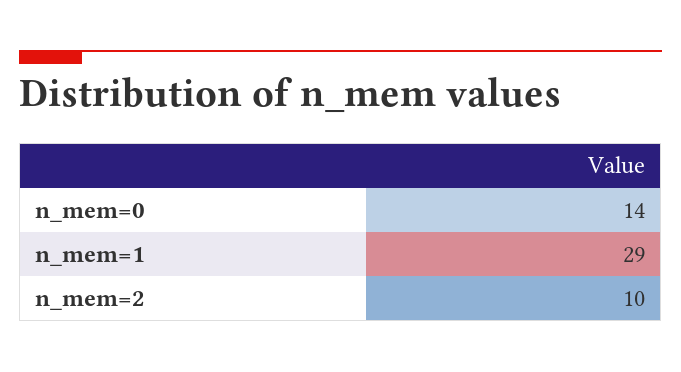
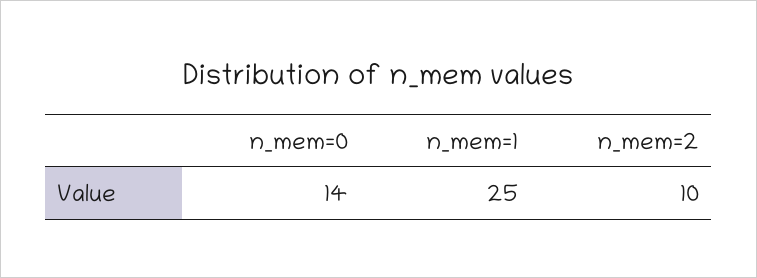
n_mem=1: 29 -> 25

